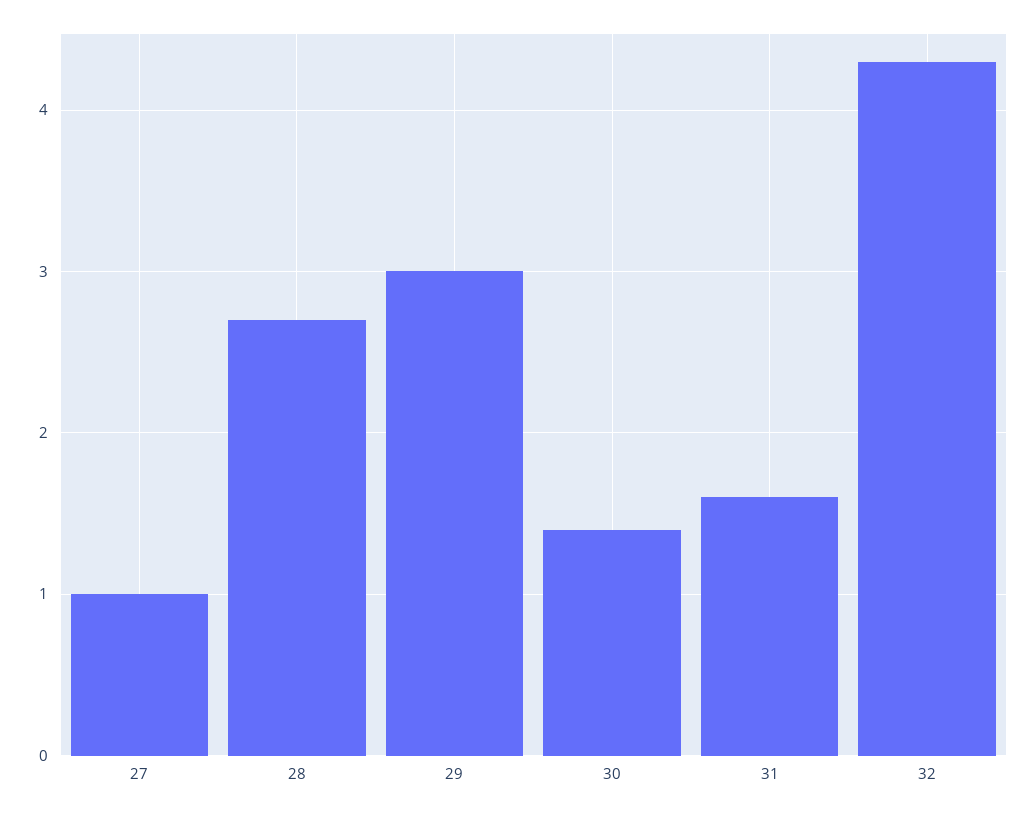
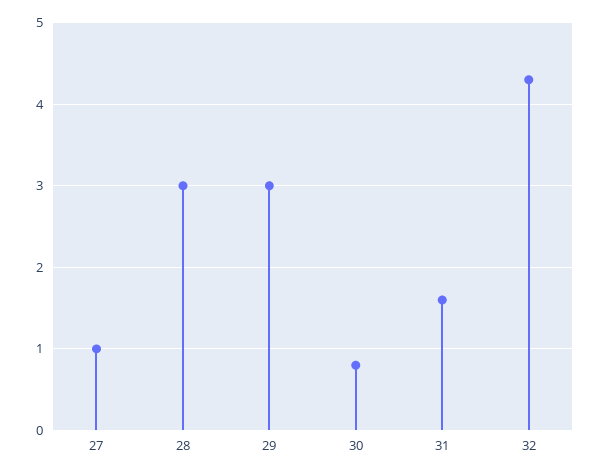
28: 2.7 -> 3
30: 1.4 -> 0.8

